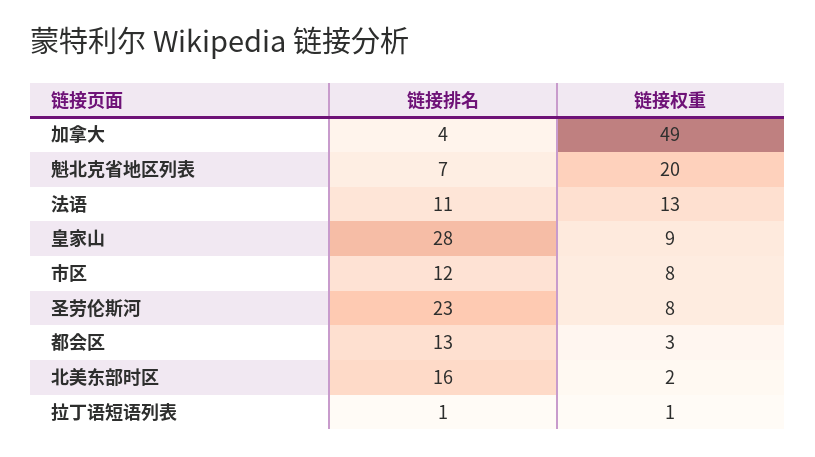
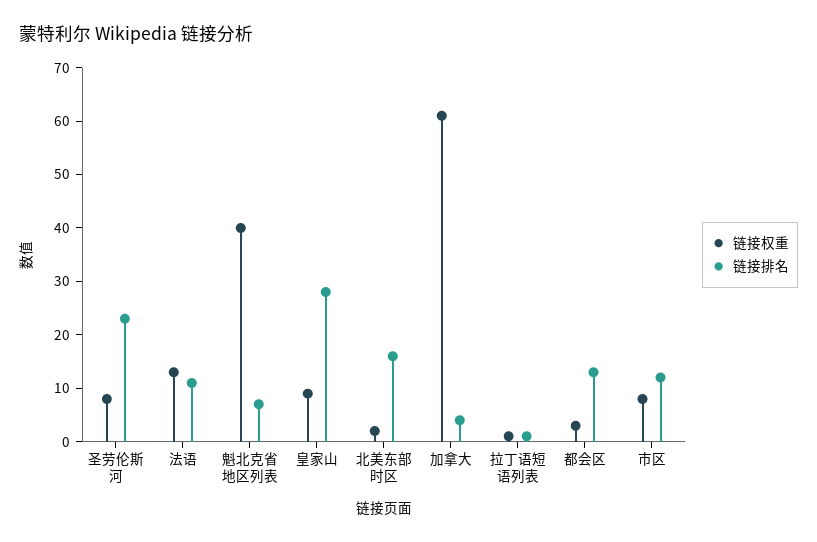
链接权重, 加拿大: 49 -> 60
链接权重, 魁北克省地区列表: 20 -> 40

